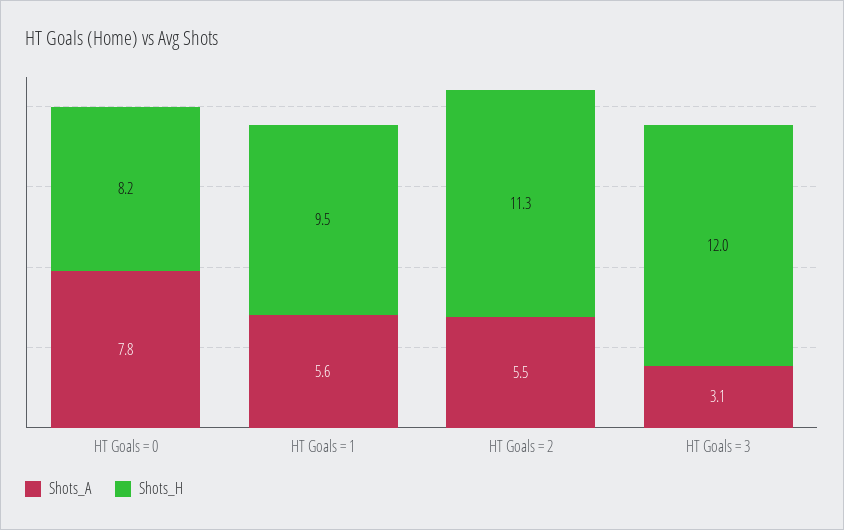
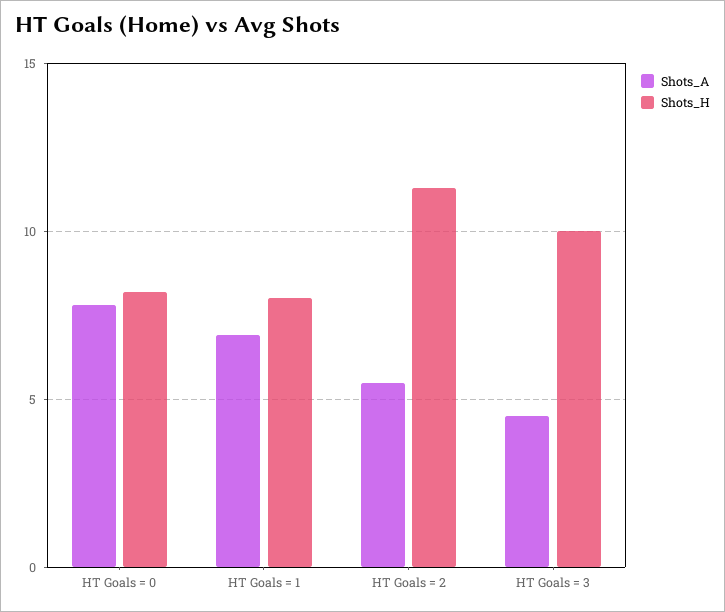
Shots_A, HT Goals = 1: 5.6 -> 7
Shots_H, HT Goals = 1: 9.5 -> 8
Shots_A, HT Goals = 3: 3.1 -> 4.5
Shots_H, HT Goals = 3: 12 -> 10

